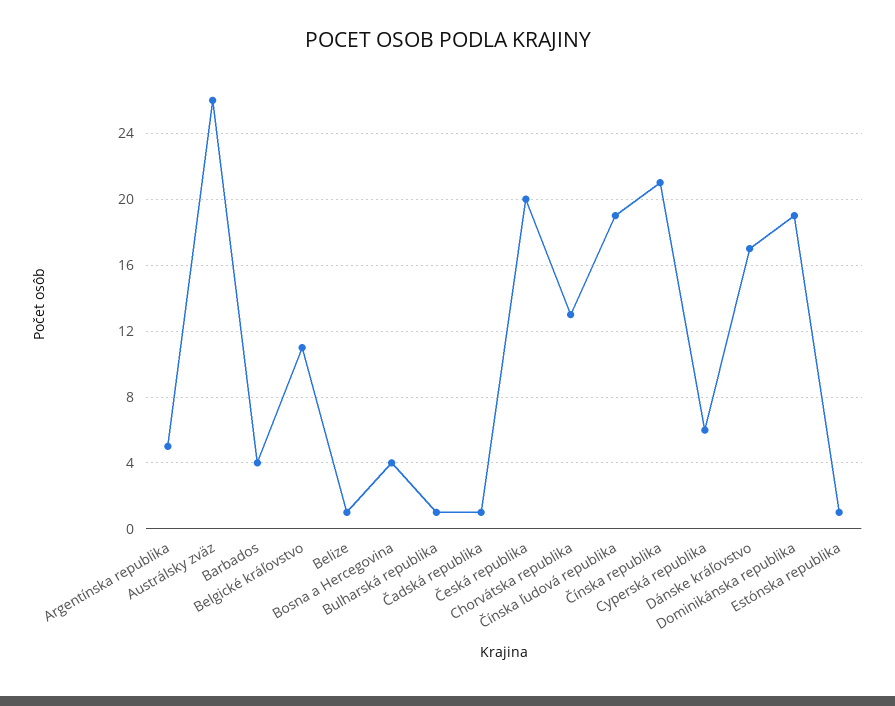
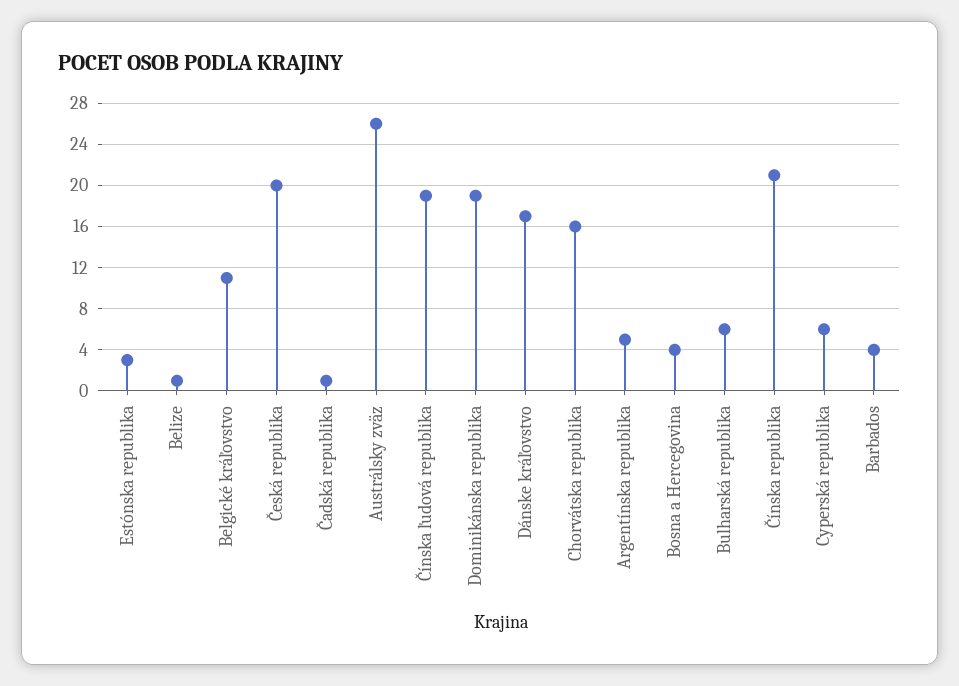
Bulharská republika: 1 -> 6
Chorvátska republika: 13 -> 16
Estónska republika: 1 -> 3

